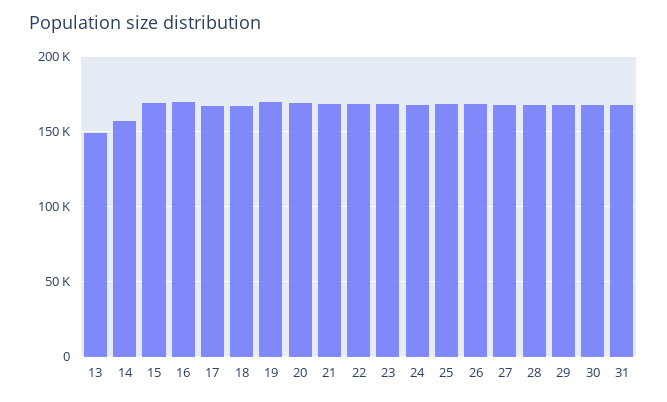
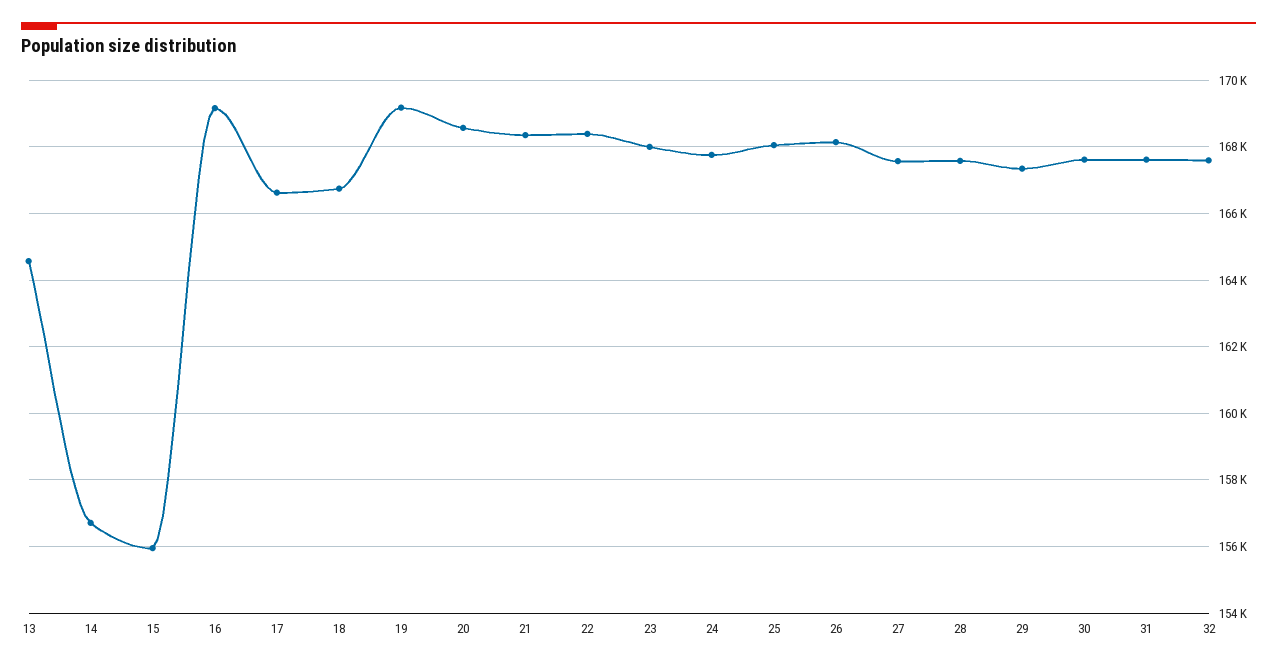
13: 150000 -> 164600
15: 170000 -> 156000
32: none -> 167600

